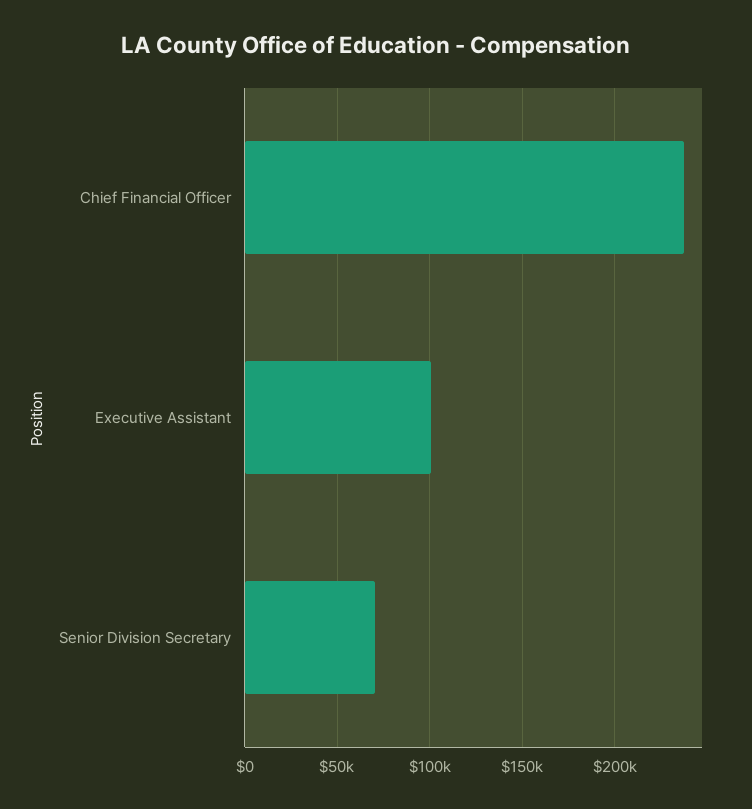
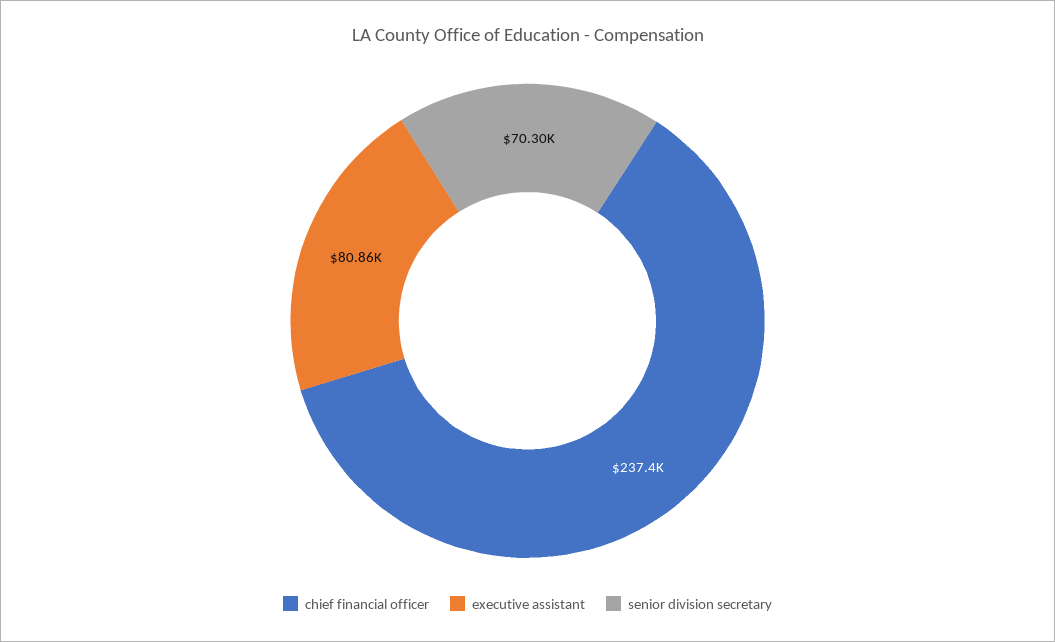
Executive Assistant: 100000 -> 80860

